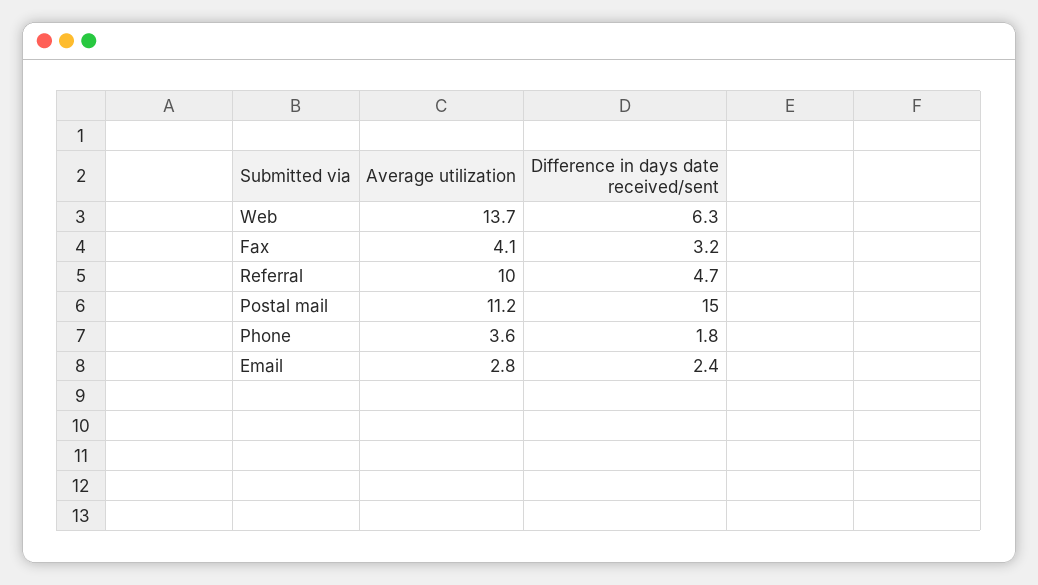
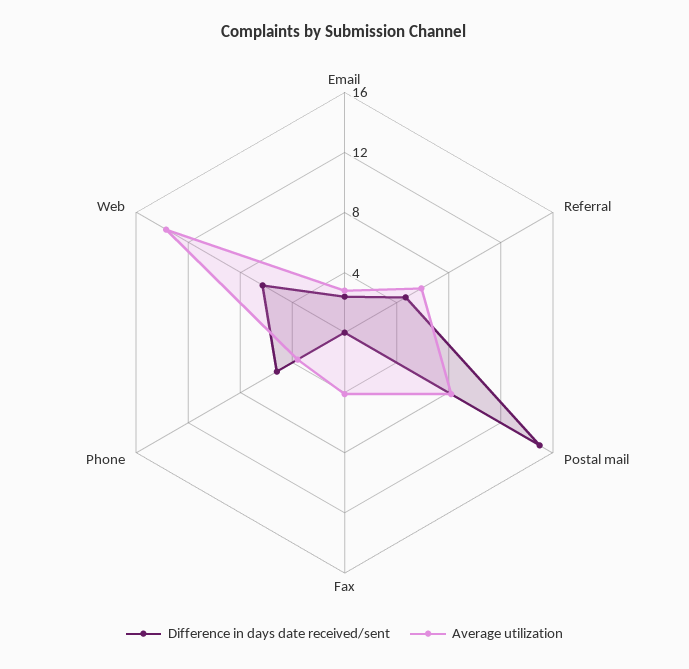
Difference in days date received/sent, Fax: 3.2 -> 0
Average utilization, Referral: 10 -> 6
Average utilization, Postal mail: 11.2 -> 8
Difference in days date received/sent, Phone: 1.8 -> 5

